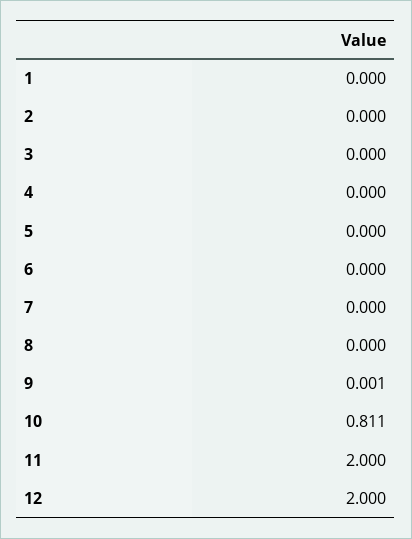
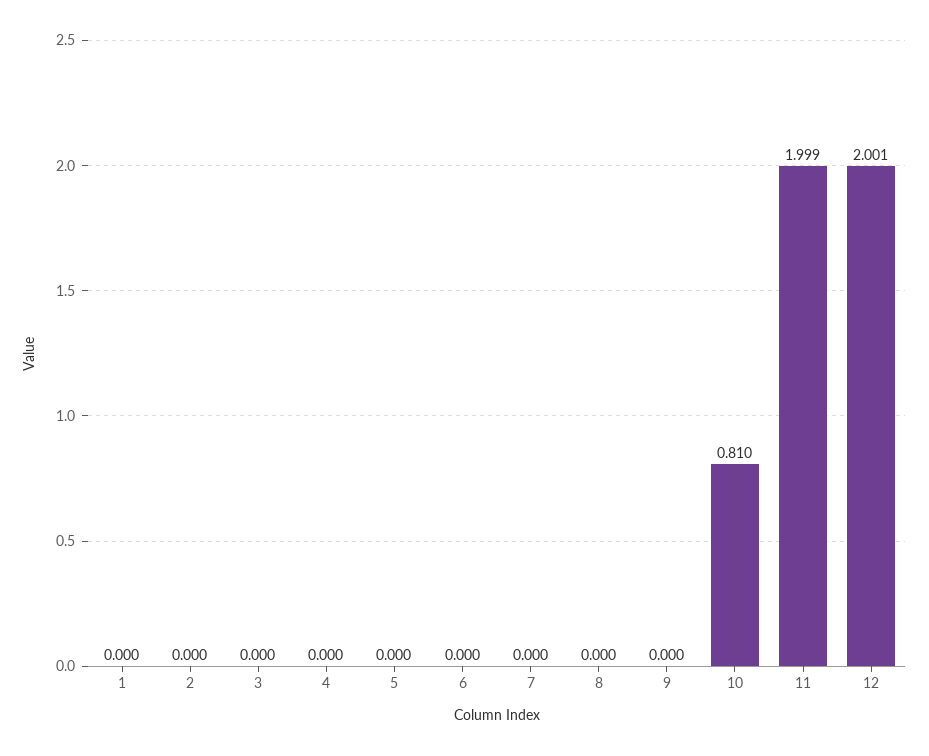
9: 0.001 -> 0
10: 0.811 -> 0.81
11: 2 -> 1.999
12: 2 -> 2.001

